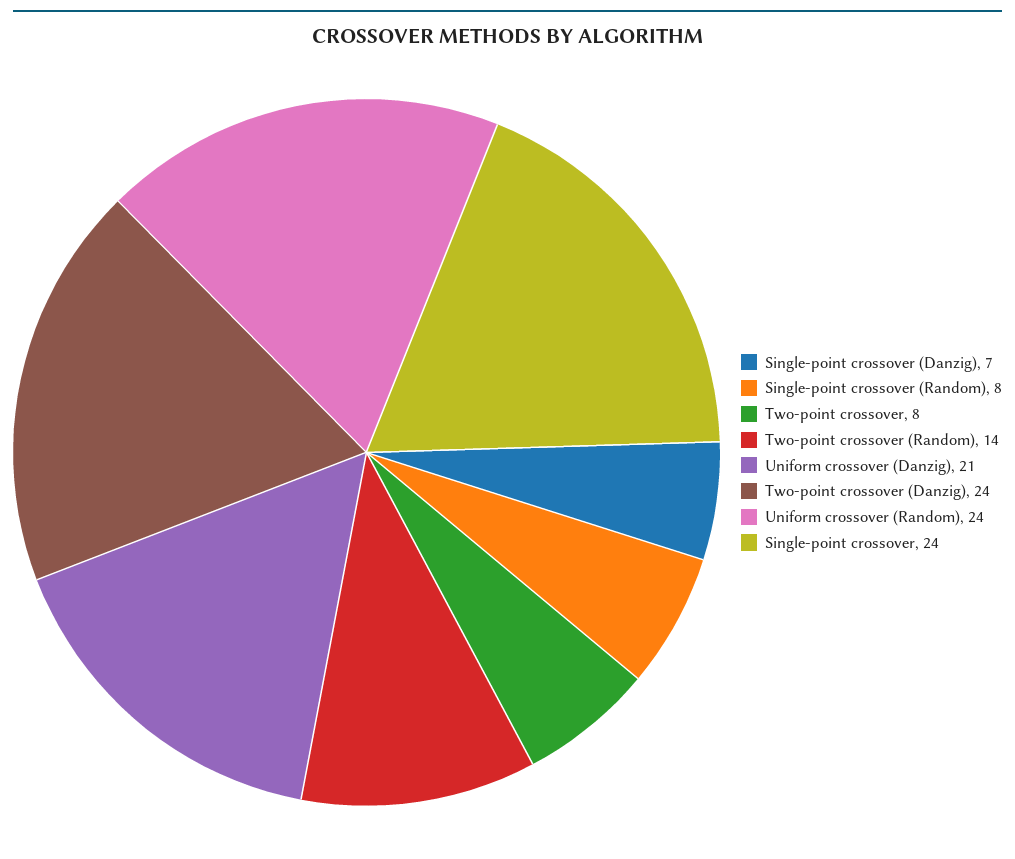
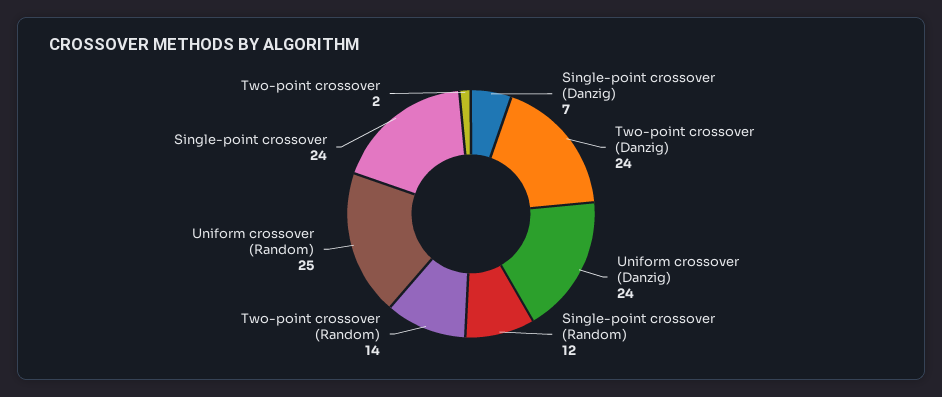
Single-point crossover (Random): 8 -> 12
Two-point crossover: 8 -> 2
Uniform crossover (Danzig): 21 -> 24
Uniform crossover (Random): 24 -> 25

